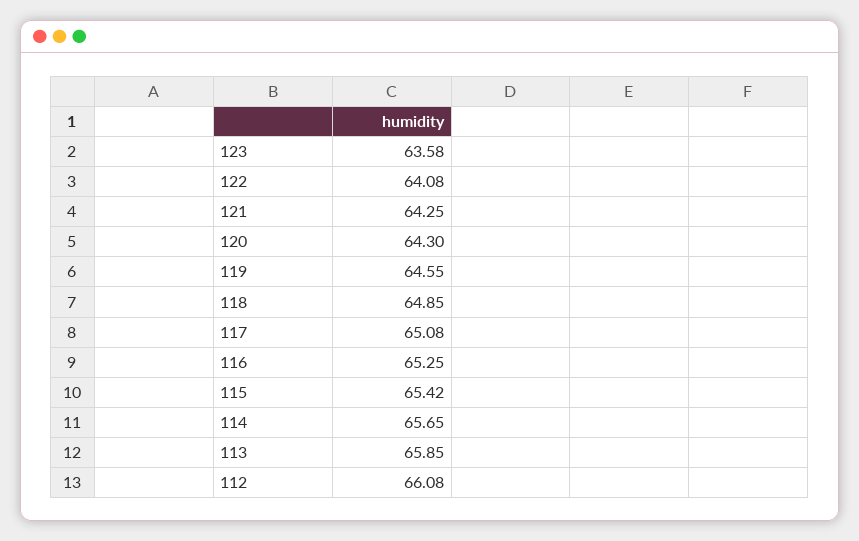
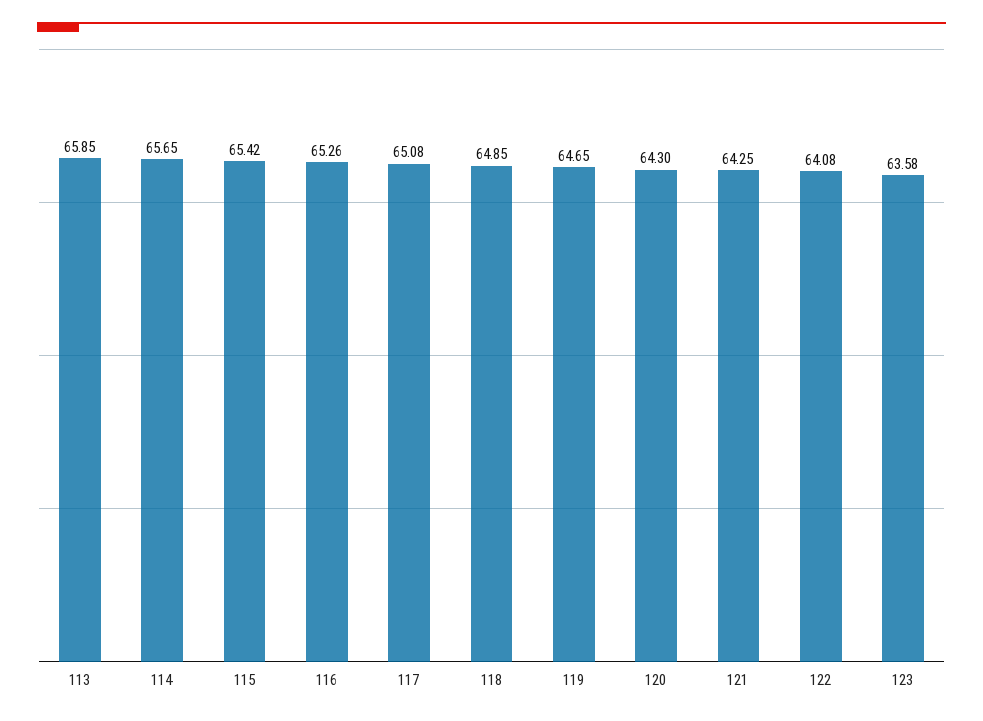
119: 64.55 -> 64.65
116: 65.25 -> 65.26
112: 66.08 -> none

